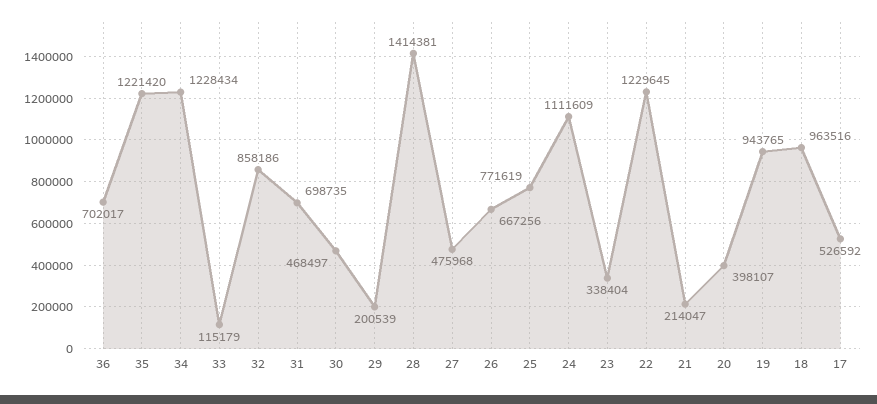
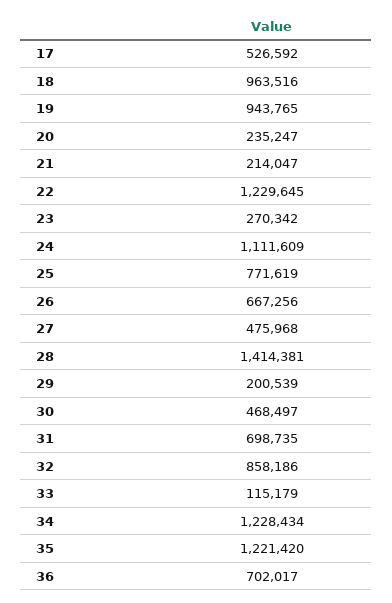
23: 338404 -> 270342
20: 398107 -> 235247

